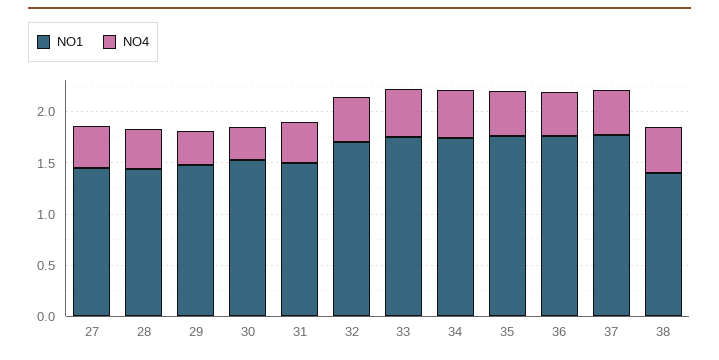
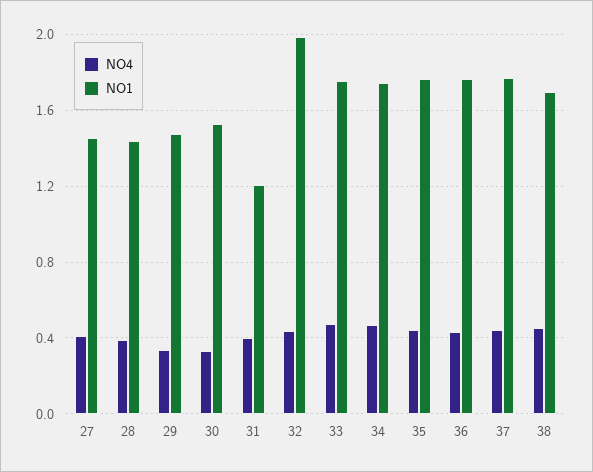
NO1, 31: 1.5 -> 1.2
NO1, 32: 1.7 -> 2
NO1, 38: 1.4 -> 1.7

